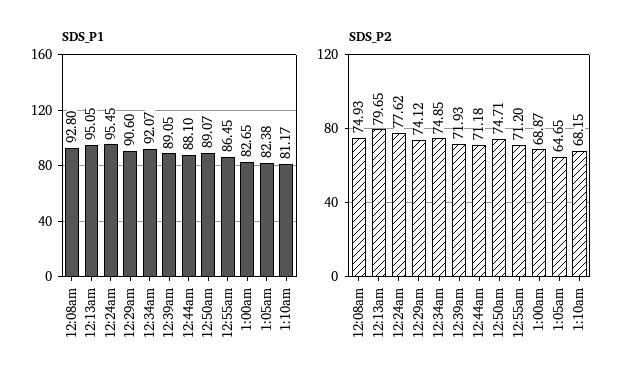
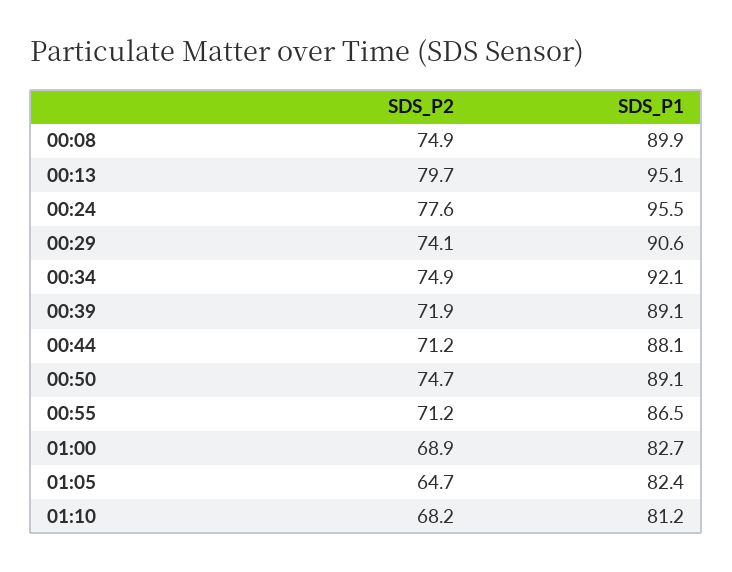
SDS_P1, 12:08am: 92.8 -> 89.9

